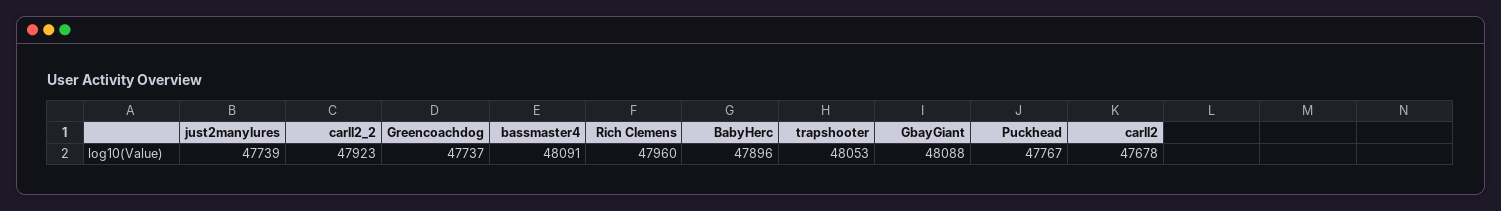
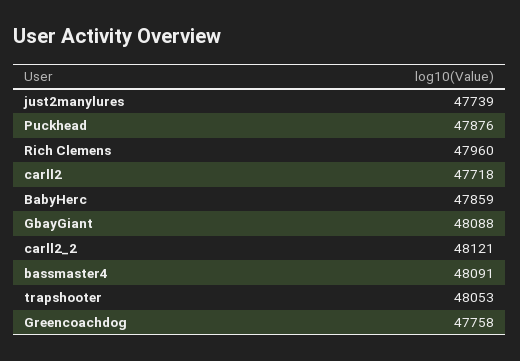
carll2_2: 47923 -> 48121
Greencoachdog: 47737 -> 47758
BabyHerc: 47896 -> 47859
Puckhead: 47767 -> 47876
carll2: 47678 -> 47718

